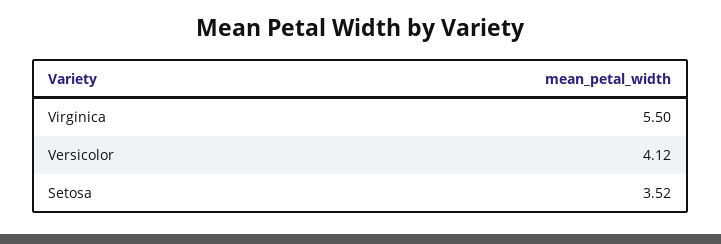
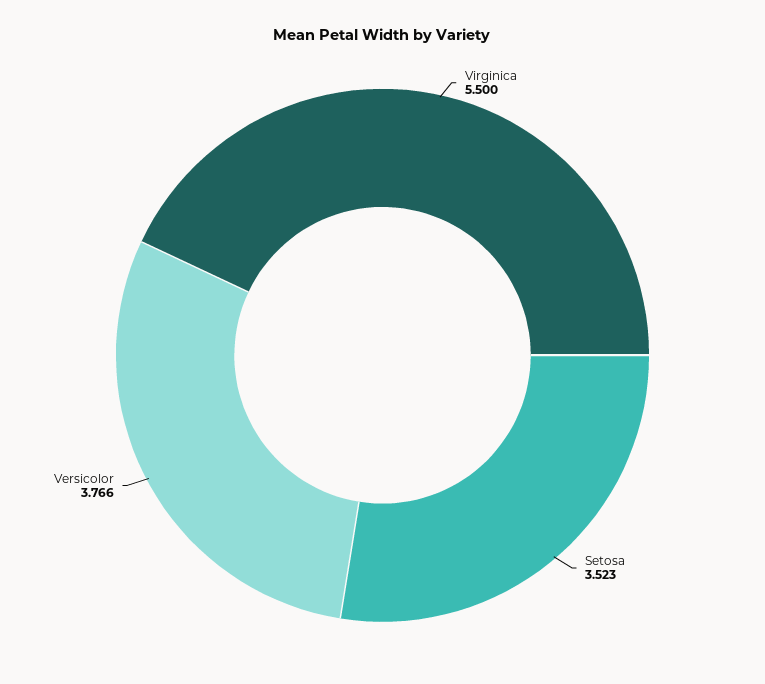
Versicolor: 4.12 -> 3.766

